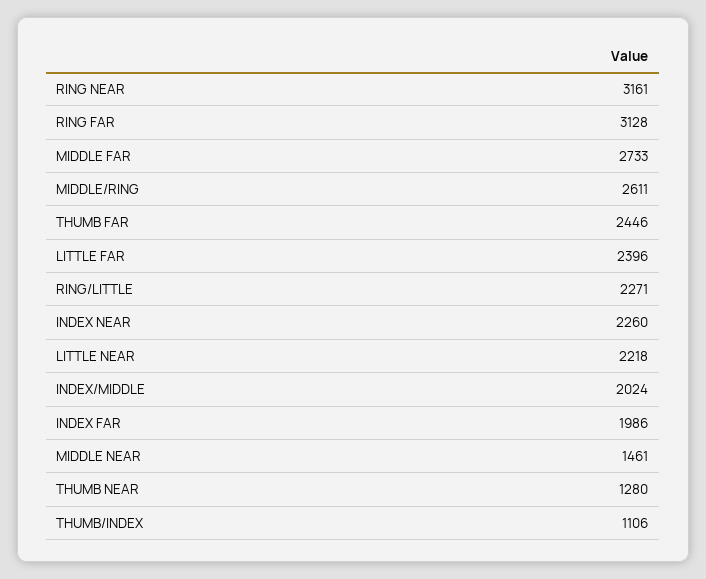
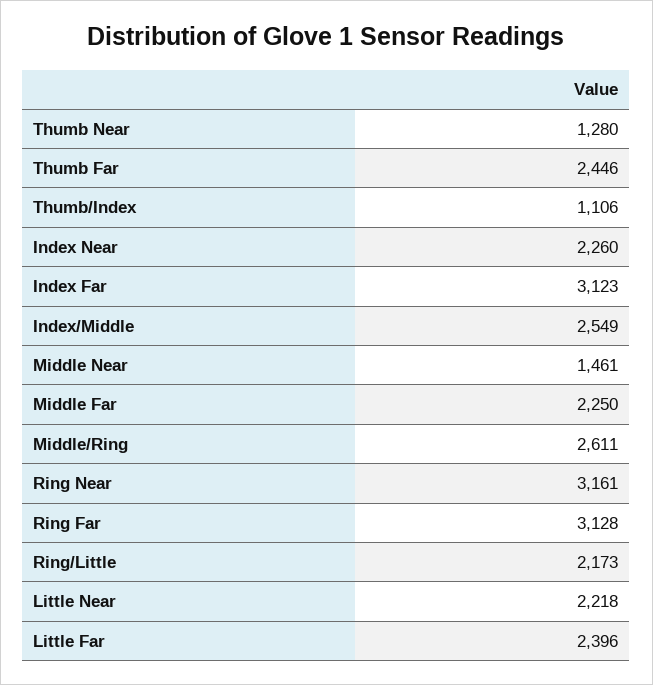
MIDDLE FAR: 2733 -> 2250
RING/LITTLE: 2271 -> 2173
INDEX/MIDDLE: 2024 -> 2549
INDEX FAR: 1986 -> 3123

